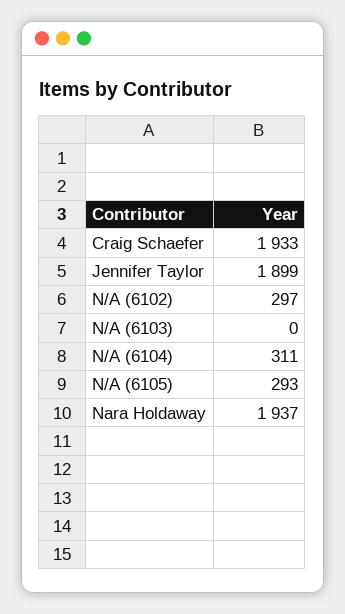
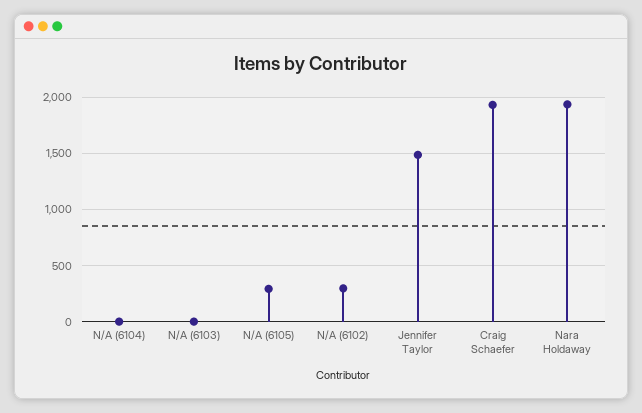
Jennifer Taylor: 1899 -> 1500
N/A (6104): 311 -> 0

